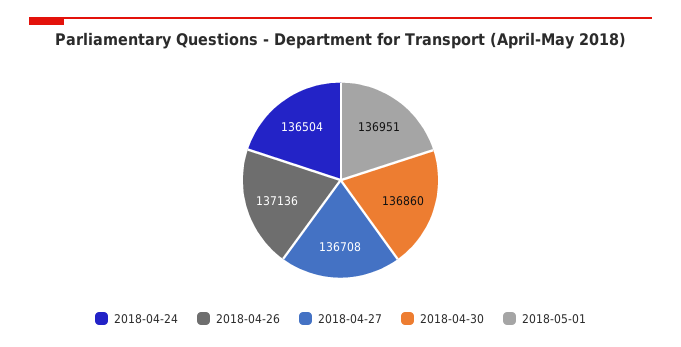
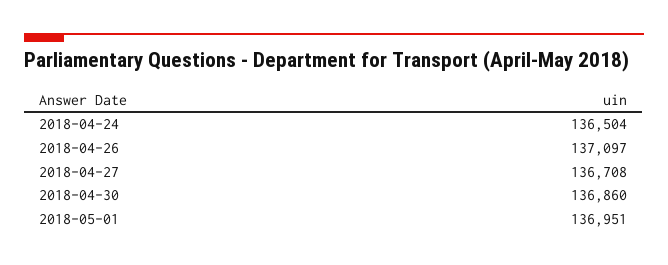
2018-04-26: 137136 -> 137097

